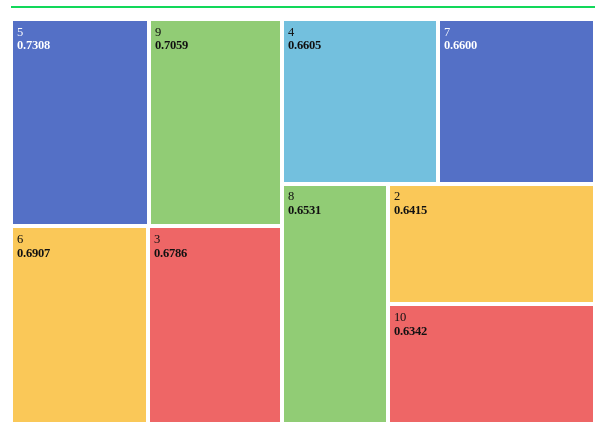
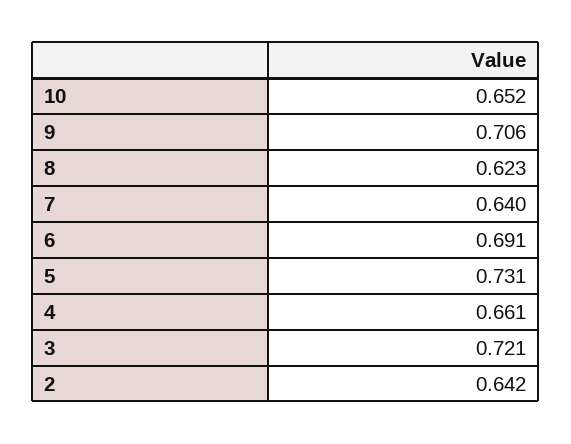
3: 0.6786 -> 0.721
7: 0.66 -> 0.64
8: 0.6531 -> 0.623
10: 0.6342 -> 0.652

